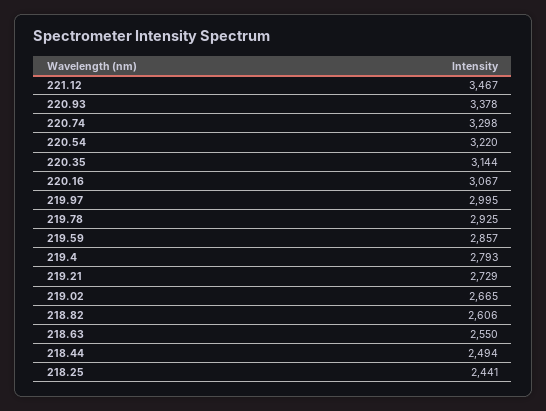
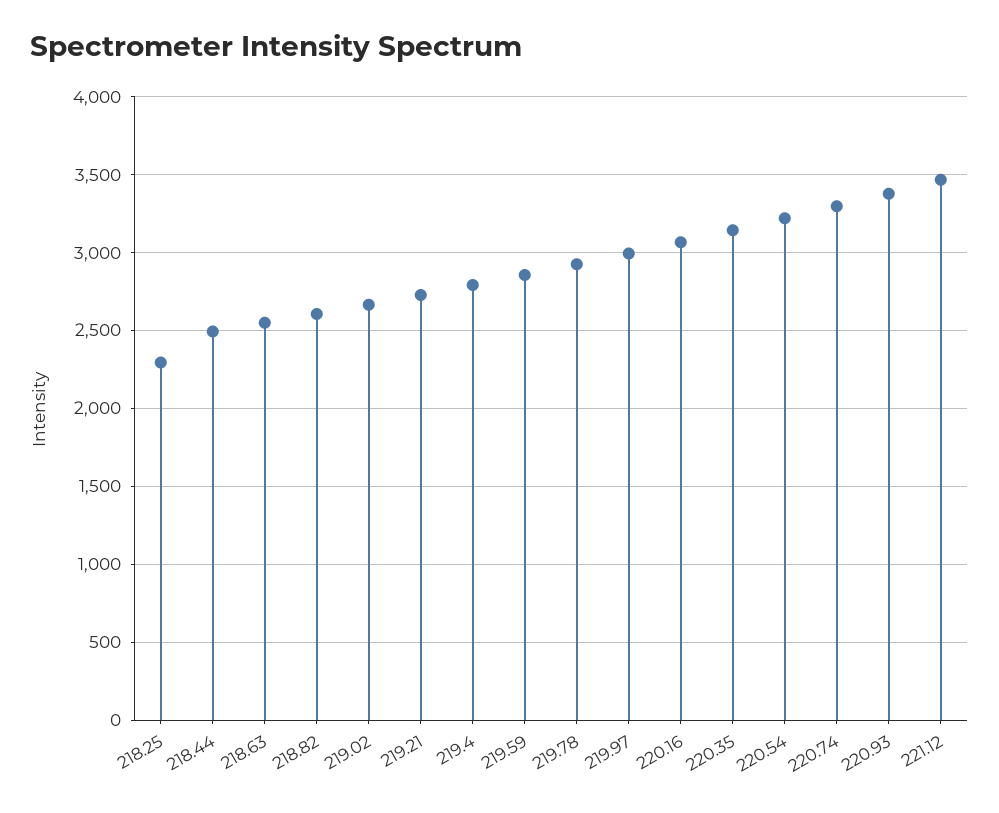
218.25: 2441 -> 2300

